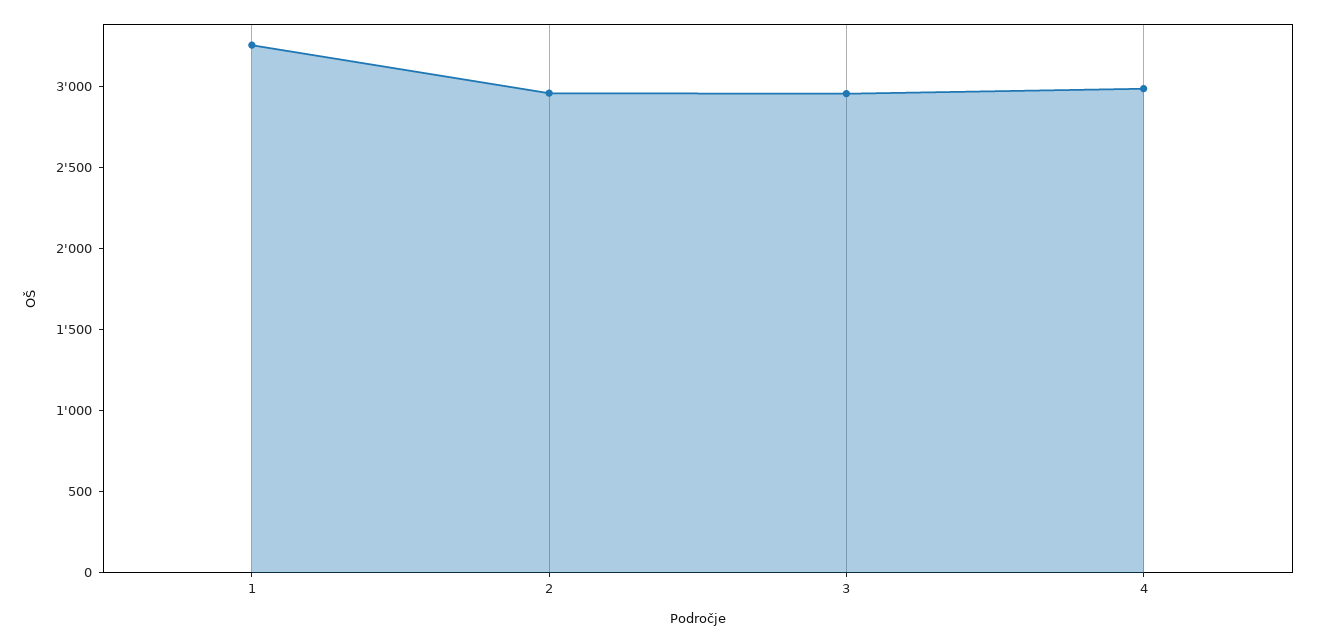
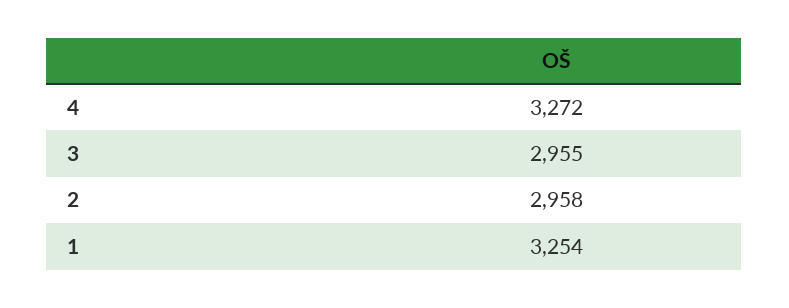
4: 3000 -> 3272

